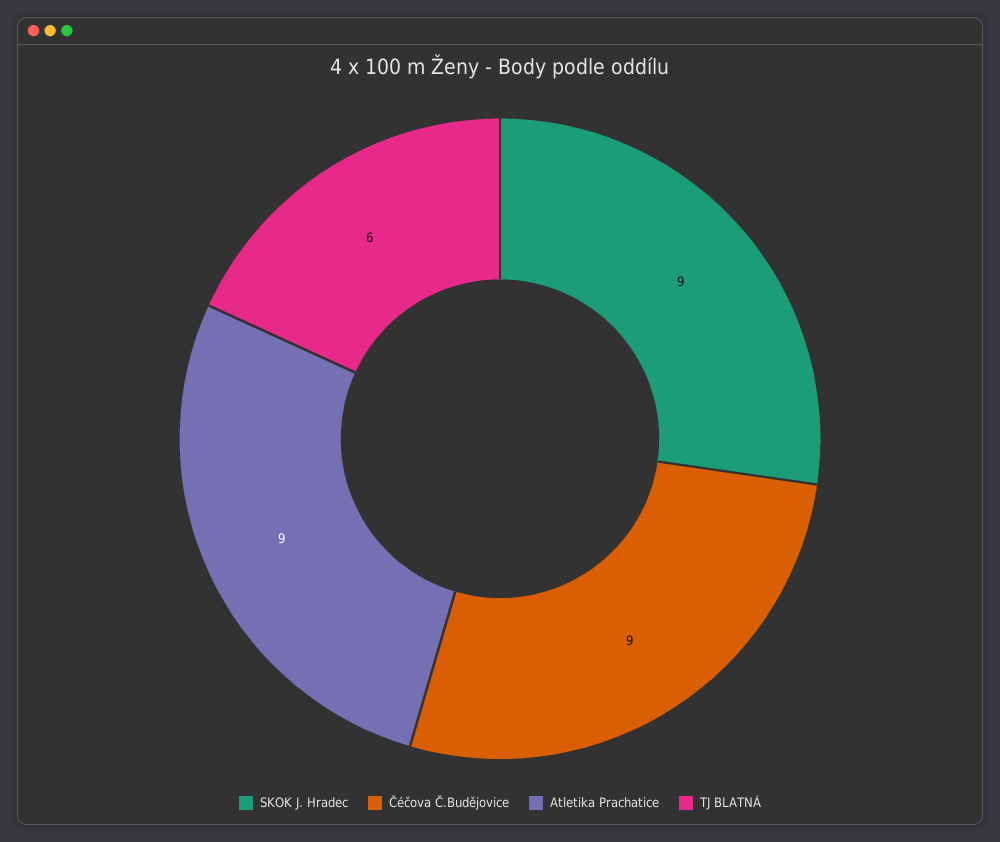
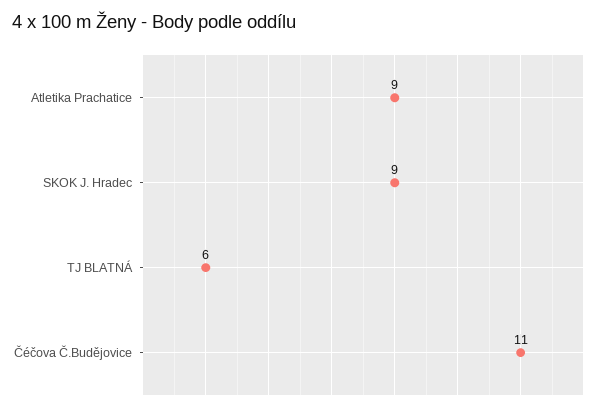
Čéčova Č.Budějovice: 9 -> 11

